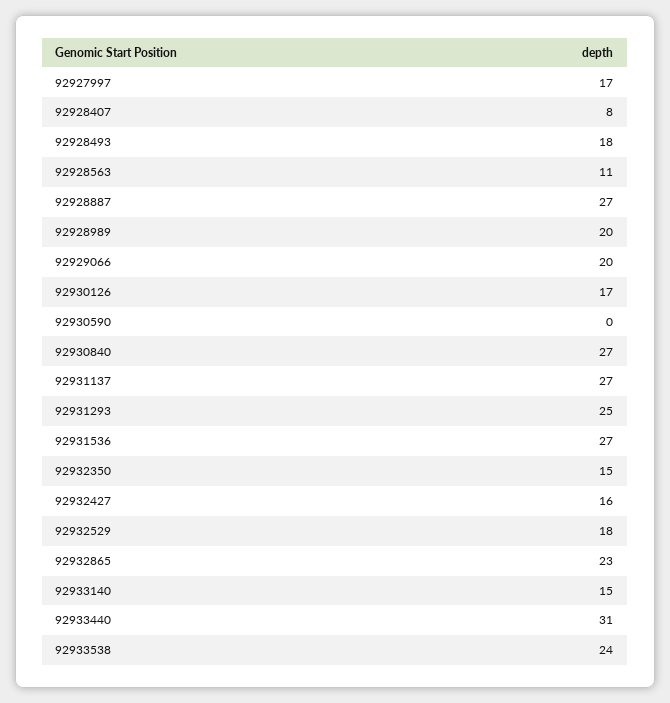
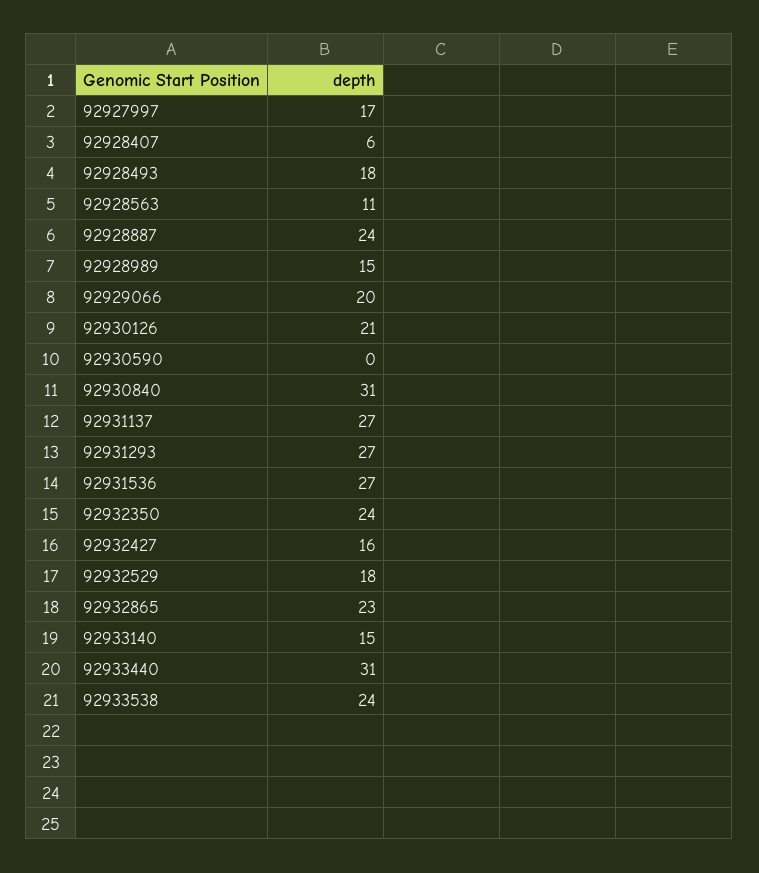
92928407: 8 -> 6
92928887: 27 -> 24
92928989: 20 -> 15
92930126: 17 -> 21
92930840: 27 -> 31
92931293: 25 -> 27
92932350: 15 -> 24

